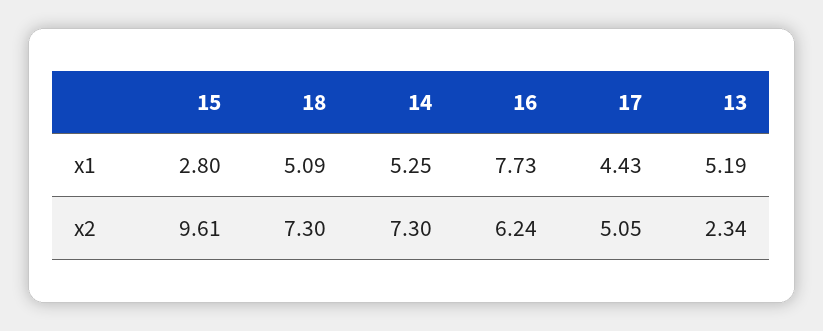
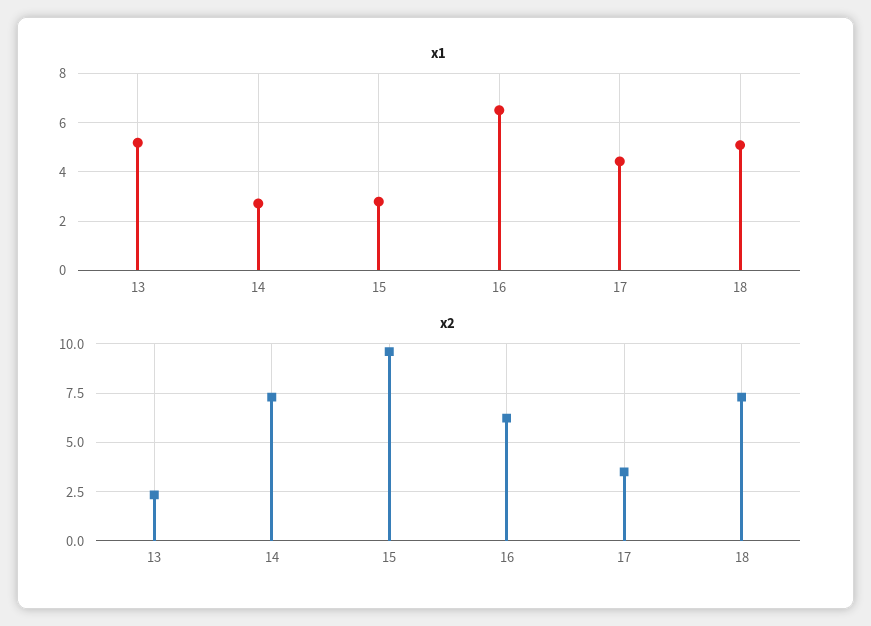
x1, 14: 5.25 -> 2.75
x1, 16: 7.73 -> 6.5
x2, 17: 5.05 -> 3.5

